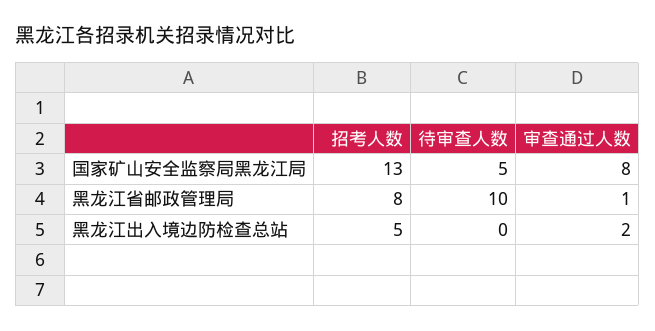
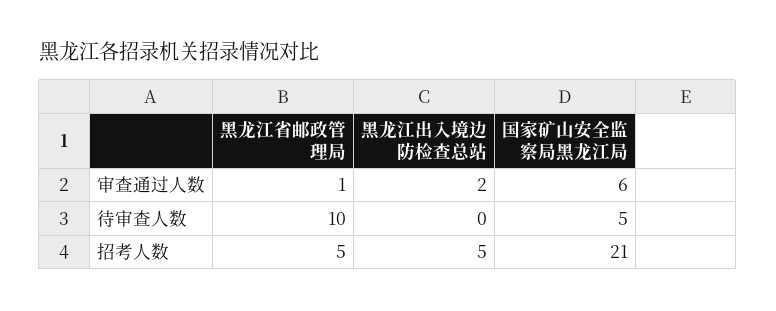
招考人数, 国家矿山安全监察局黑龙江局: 13 -> 21
审查通过人数, 国家矿山安全监察局黑龙江局: 8 -> 6
招考人数, 黑龙江省邮政管理局: 8 -> 5

